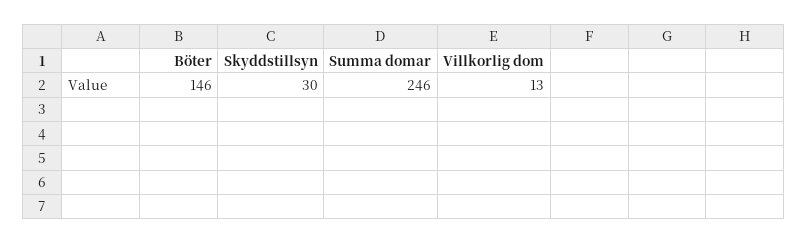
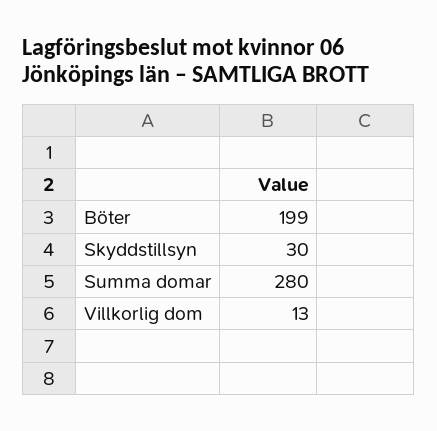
Böter: 146 -> 199
Summa domar: 246 -> 280

